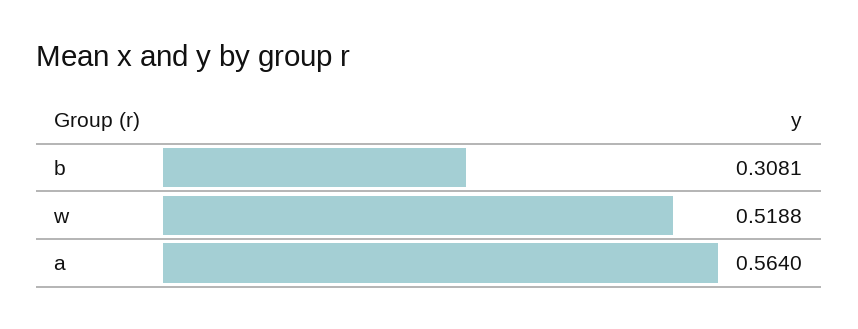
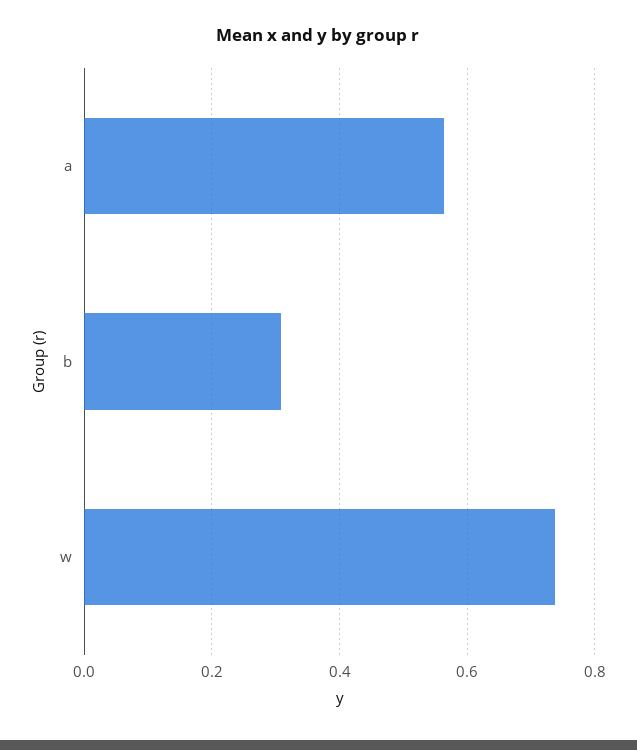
w: 0.5188 -> 0.74

